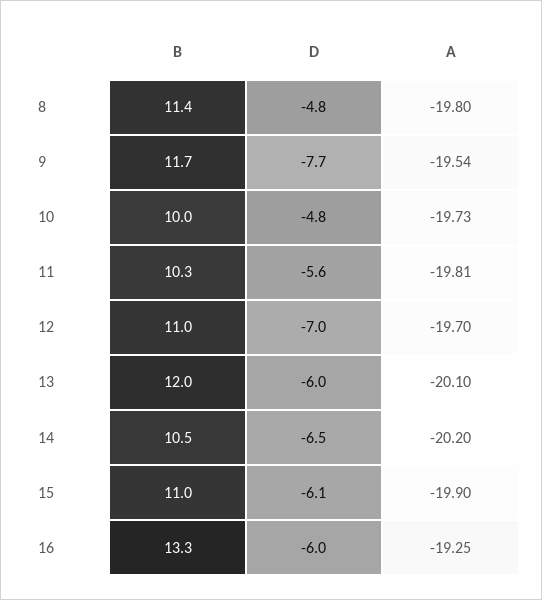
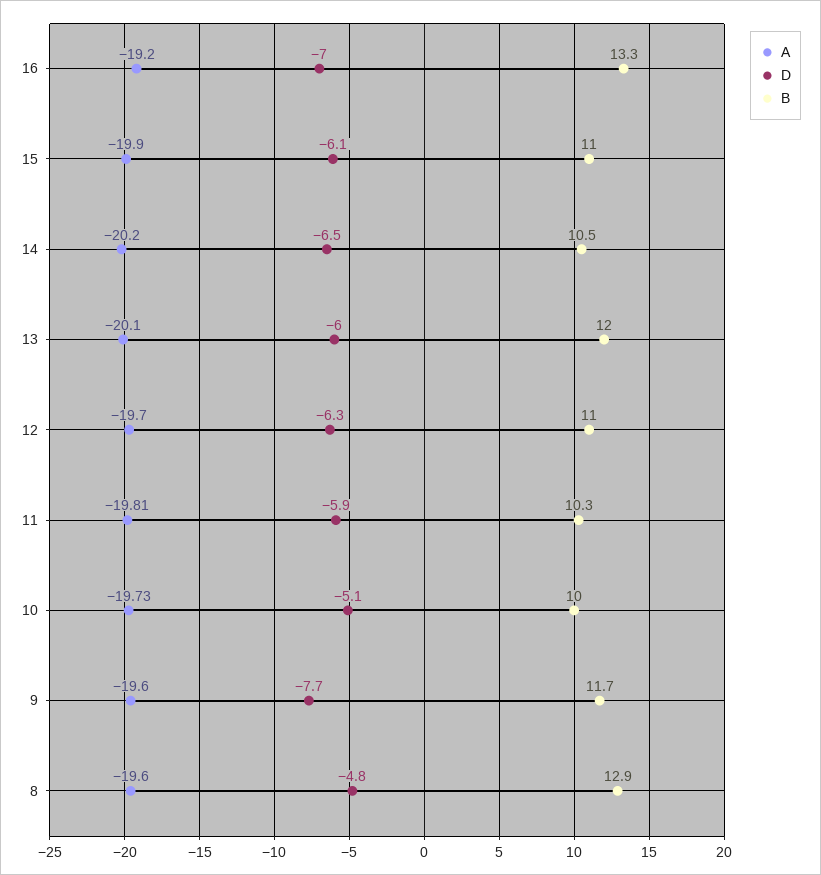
B, 8: 11.4 -> 12.9
A, 8: -19.8 -> -19.6
A, 9: -19.54 -> -19.6
D, 10: -4.8 -> -5.1
D, 11: -5.6 -> -5.9
D, 12: -7 -> -6.3
D, 16: -6 -> -7
A, 16: -19.25 -> -19.2

